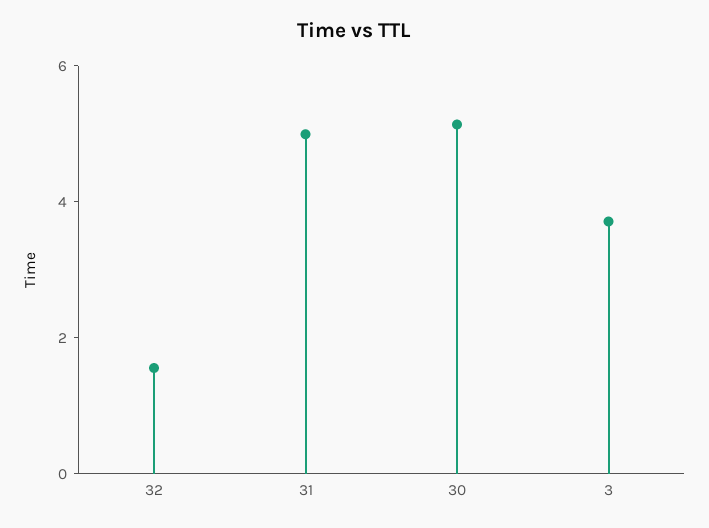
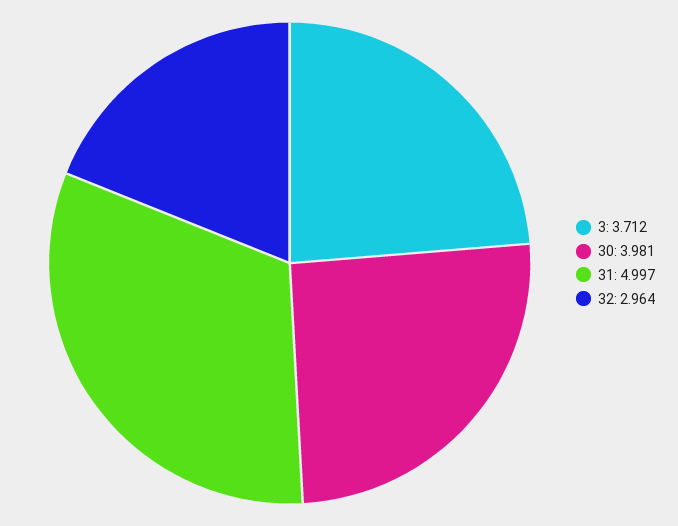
32: 1.5 -> 2.964
30: 5 -> 3.981

